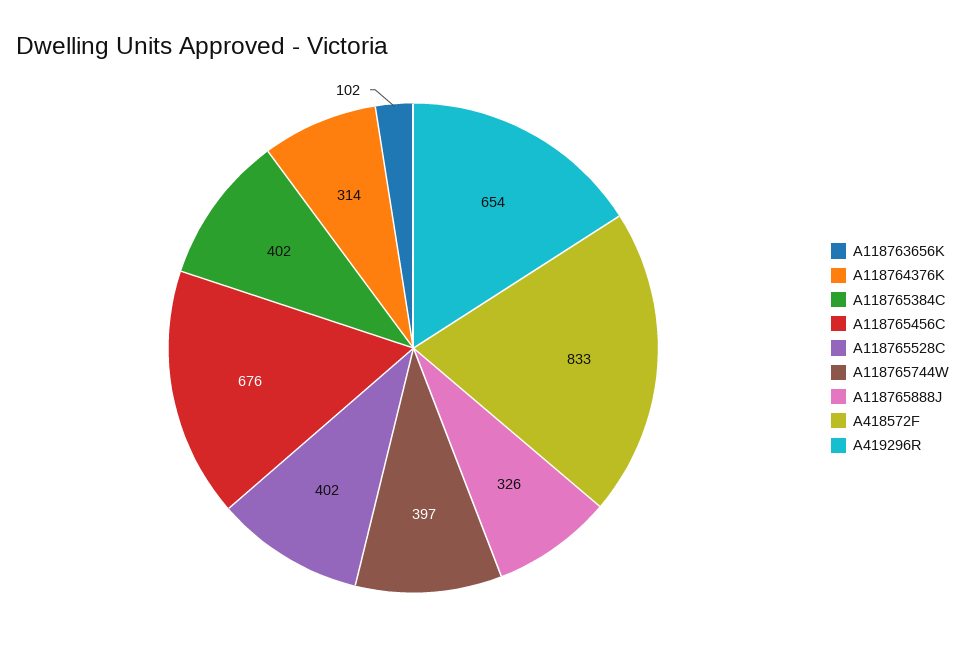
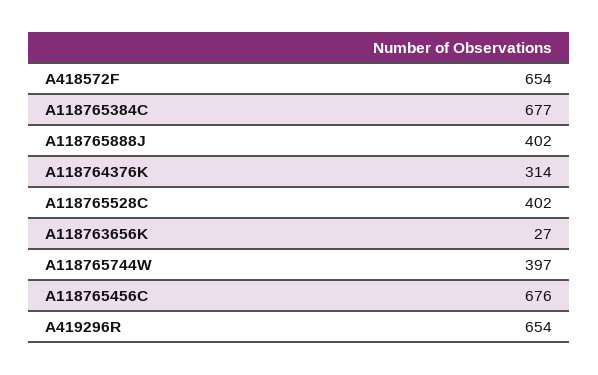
A118763656K: 102 -> 27
A118765384C: 402 -> 677
A118765888J: 326 -> 402
A418572F: 833 -> 654

